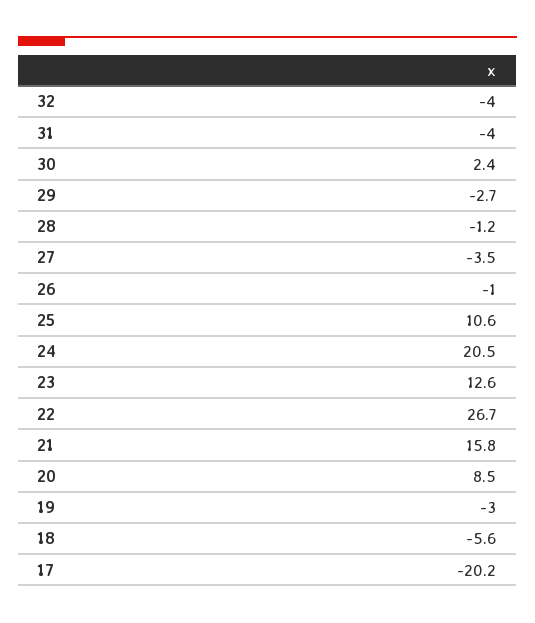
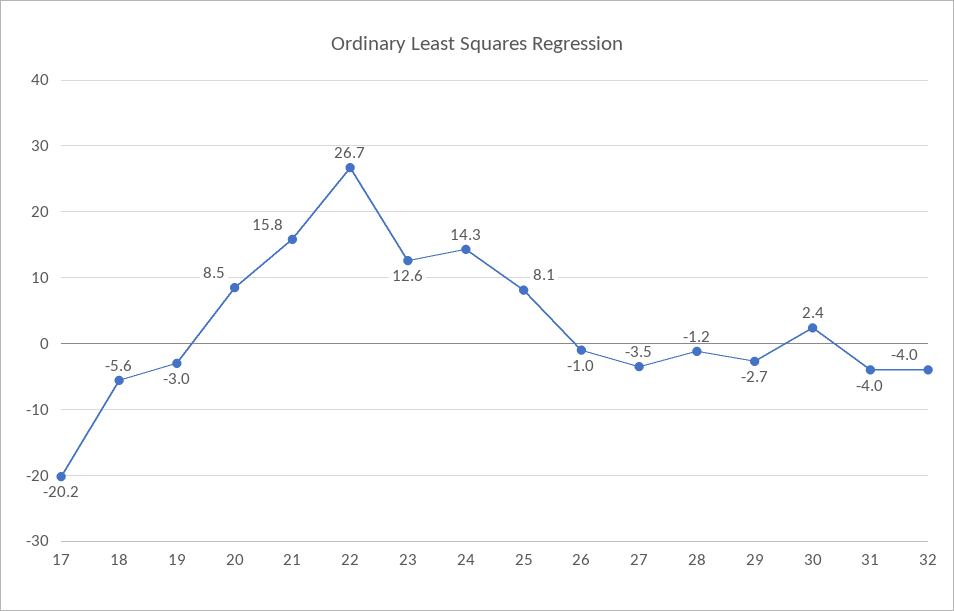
25: 10.6 -> 8.1
24: 20.5 -> 14.3

